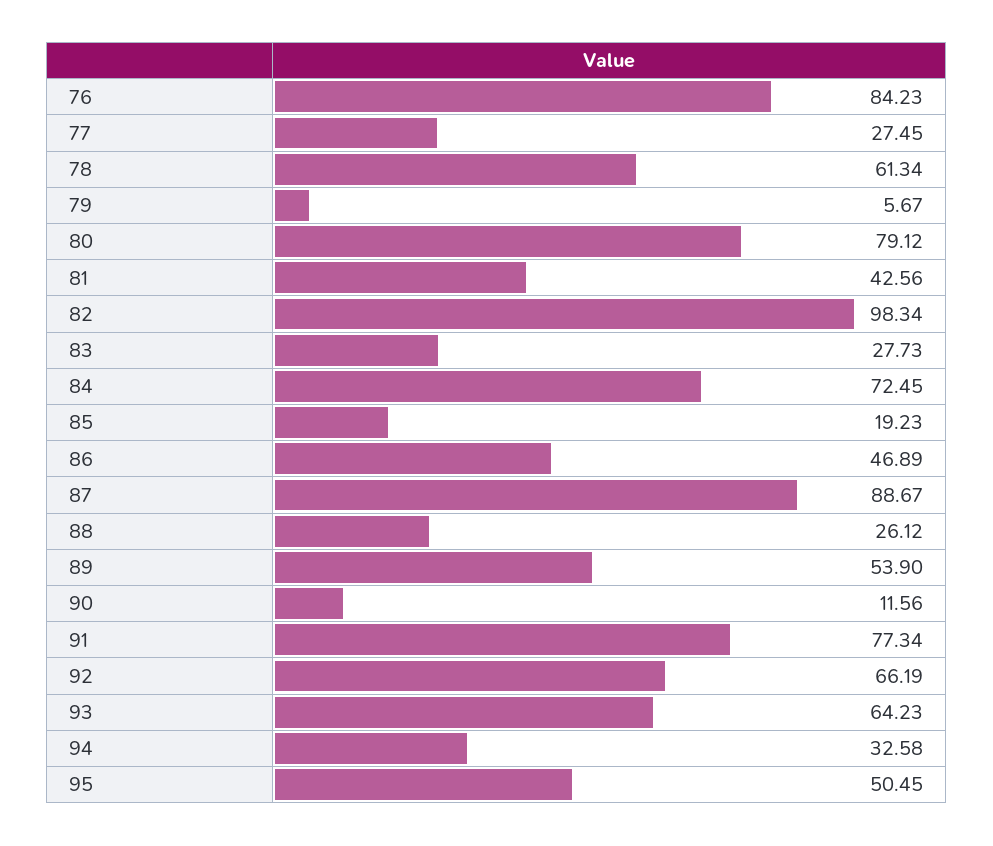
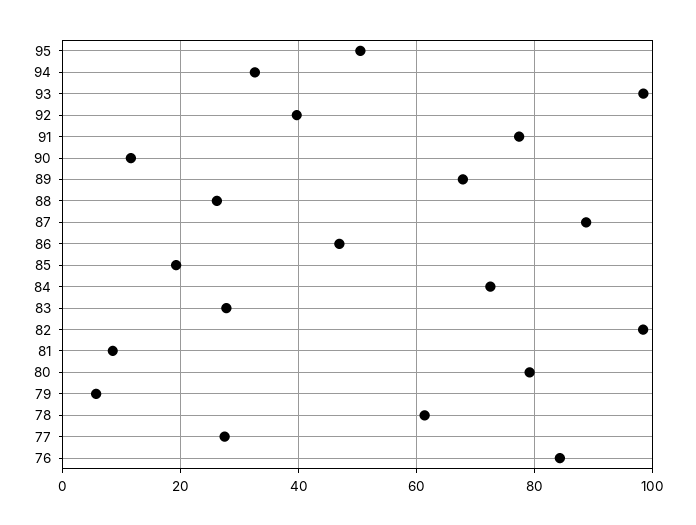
81: 42.56 -> 8
89: 53.9 -> 68
92: 66.19 -> 40
93: 64.23 -> 98

